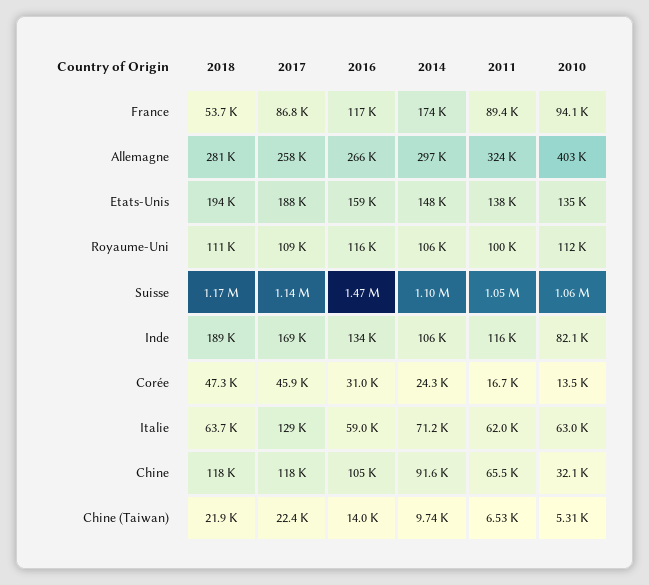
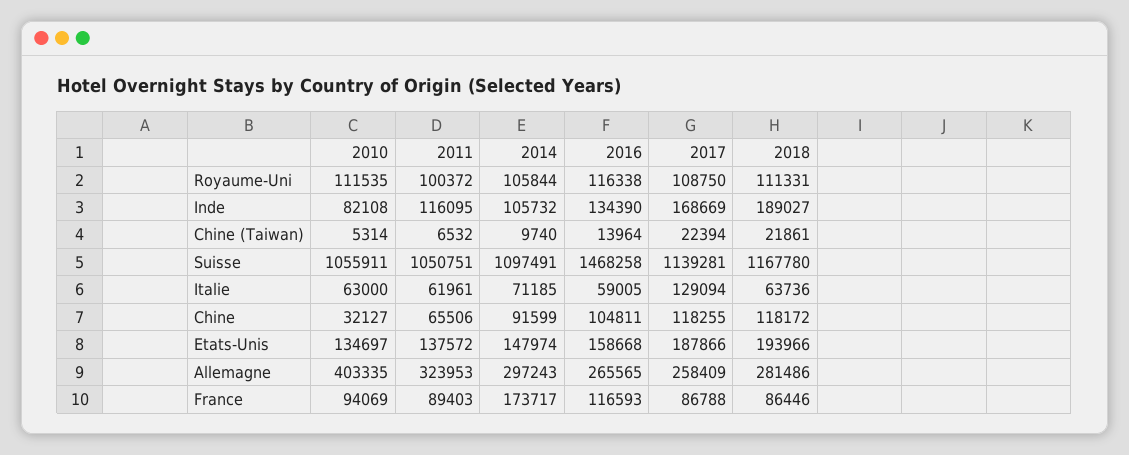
2018, France: 53700 -> 86446
2018, Corée: 47300 -> none
2017, Corée: 45900 -> none
2016, Corée: 31000 -> none
2014, Corée: 24300 -> none
2011, Corée: 16700 -> none
2010, Corée: 13500 -> none

